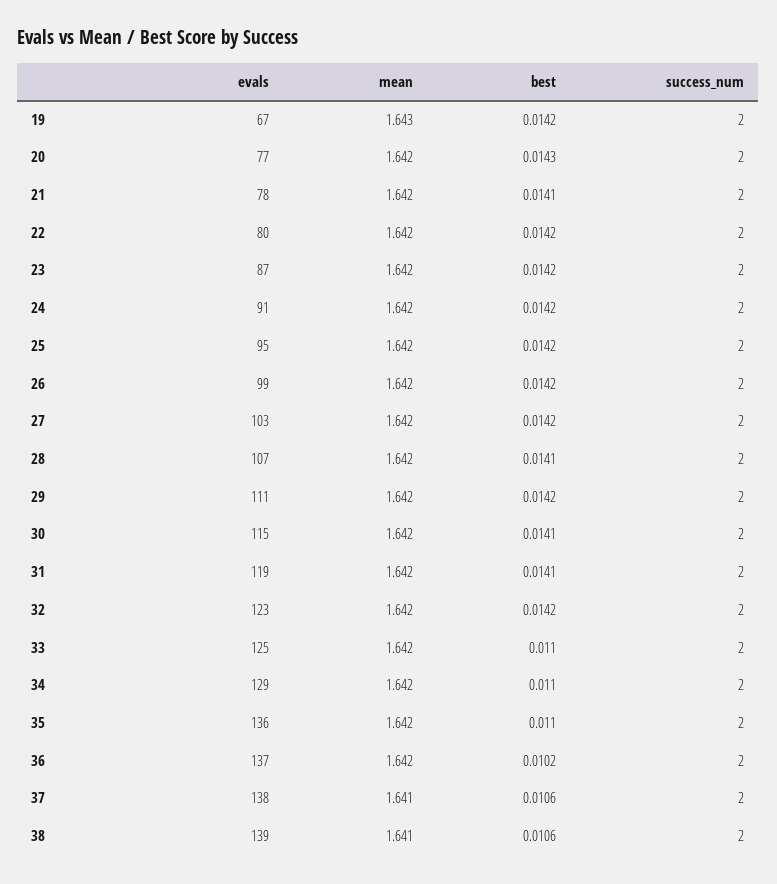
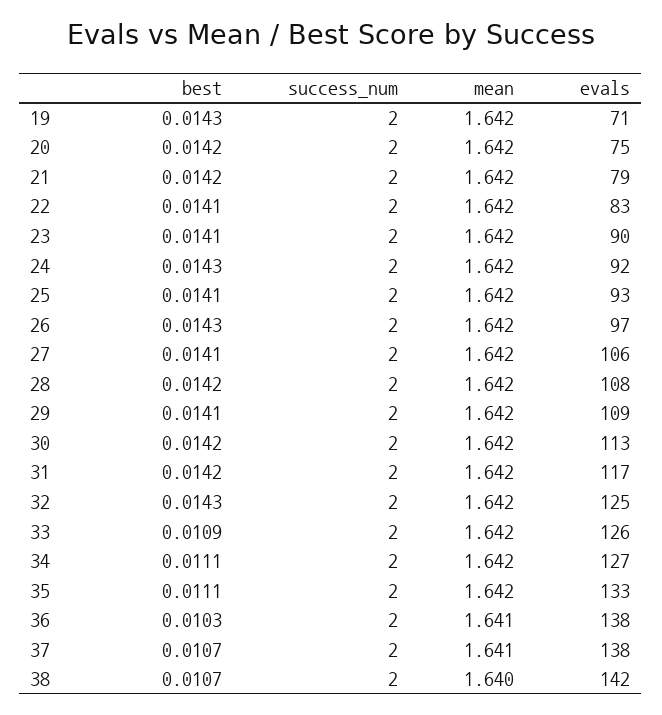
evals, 19: 67 -> 71
mean, 19: 1.643 -> 1.642
best, 19: 0.0142 -> 0.0143
evals, 20: 77 -> 75
best, 20: 0.0143 -> 0.0142
evals, 21: 78 -> 79
best, 21: 0.0141 -> 0.0142
evals, 22: 80 -> 83
best, 22: 0.0142 -> 0.0141
evals, 23: 87 -> 90
best, 23: 0.0142 -> 0.0141
evals, 24: 91 -> 92
best, 24: 0.0142 -> 0.0143
evals, 25: 95 -> 93
best, 25: 0.0142 -> 0.0141
evals, 26: 99 -> 97
best, 26: 0.0142 -> 0.0143
evals, 27: 103 -> 106
best, 27: 0.0142 -> 0.0141
evals, 28: 107 -> 108
best, 28: 0.0141 -> 0.0142
evals, 29: 111 -> 109
best, 29: 0.0142 -> 0.0141
evals, 30: 115 -> 113
best, 30: 0.0141 -> 0.0142
evals, 31: 119 -> 117
best, 31: 0.0141 -> 0.0142
evals, 32: 123 -> 125
best, 32: 0.0142 -> 0.0143
evals, 33: 125 -> 126
best, 33: 0.011 -> 0.0109
evals, 34: 129 -> 127
best, 34: 0.011 -> 0.0111
evals, 35: 136 -> 133
best, 35: 0.011 -> 0.0111
evals, 36: 137 -> 138
mean, 36: 1.642 -> 1.641
best, 36: 0.0102 -> 0.0103
best, 37: 0.0106 -> 0.0107
evals, 38: 139 -> 142
mean, 38: 1.641 -> 1.64
best, 38: 0.0106 -> 0.0107

